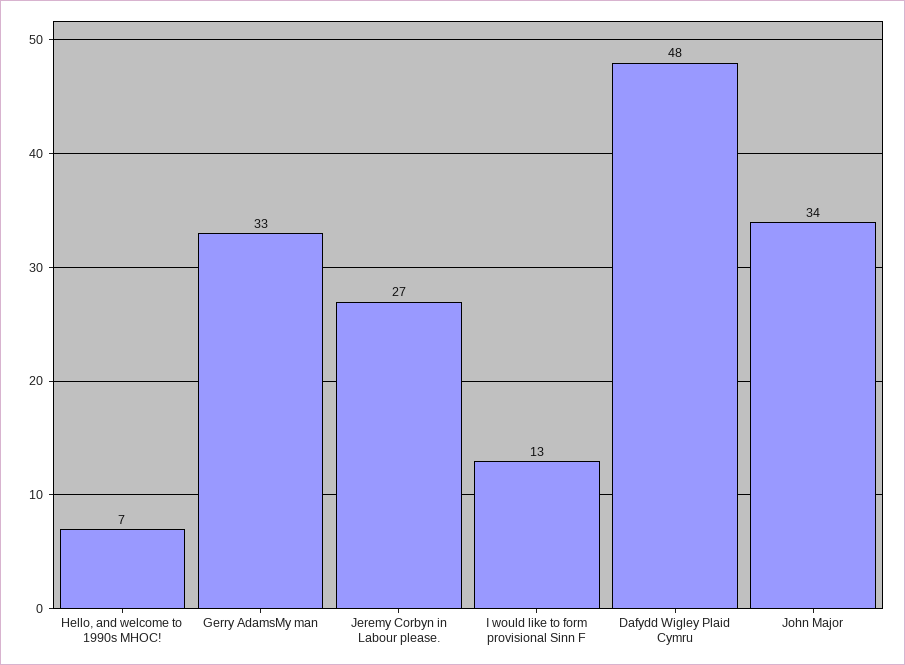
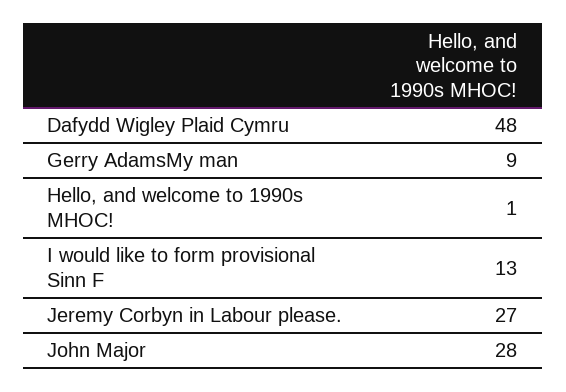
Hello, and welcome to 1990s MHOC!: 7 -> 1
Gerry AdamsMy man: 33 -> 9
John Major: 34 -> 28

